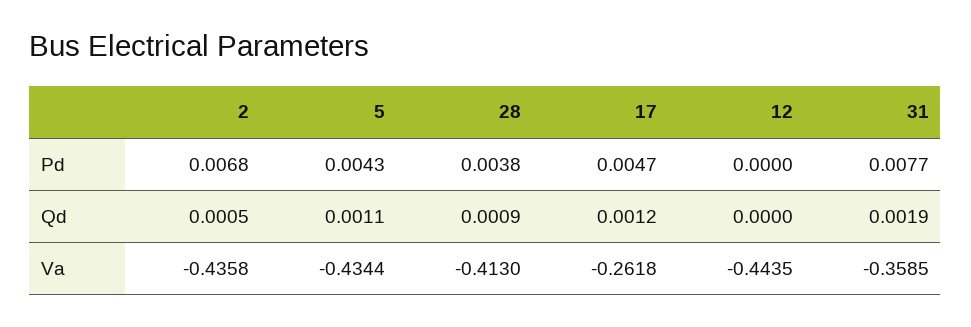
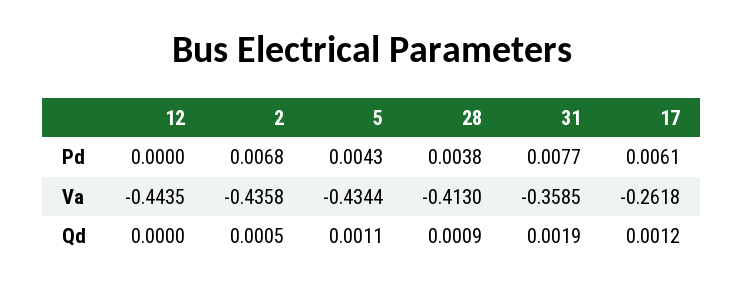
17, Pd: 0.0047 -> 0.0061

